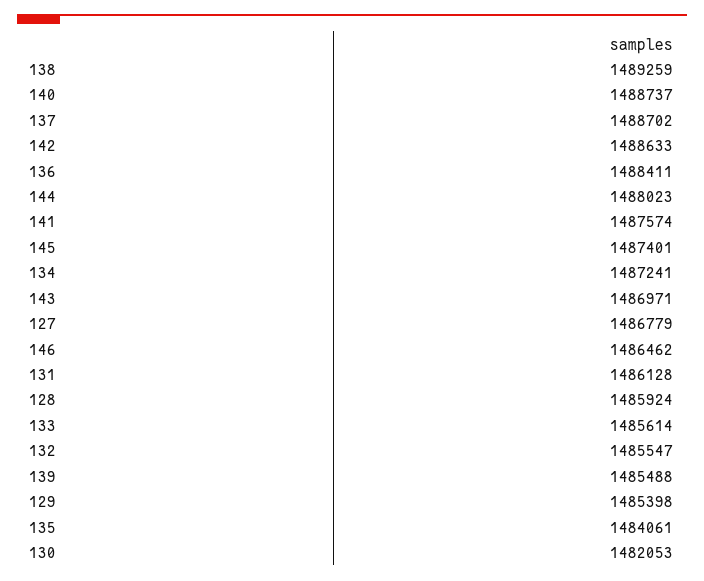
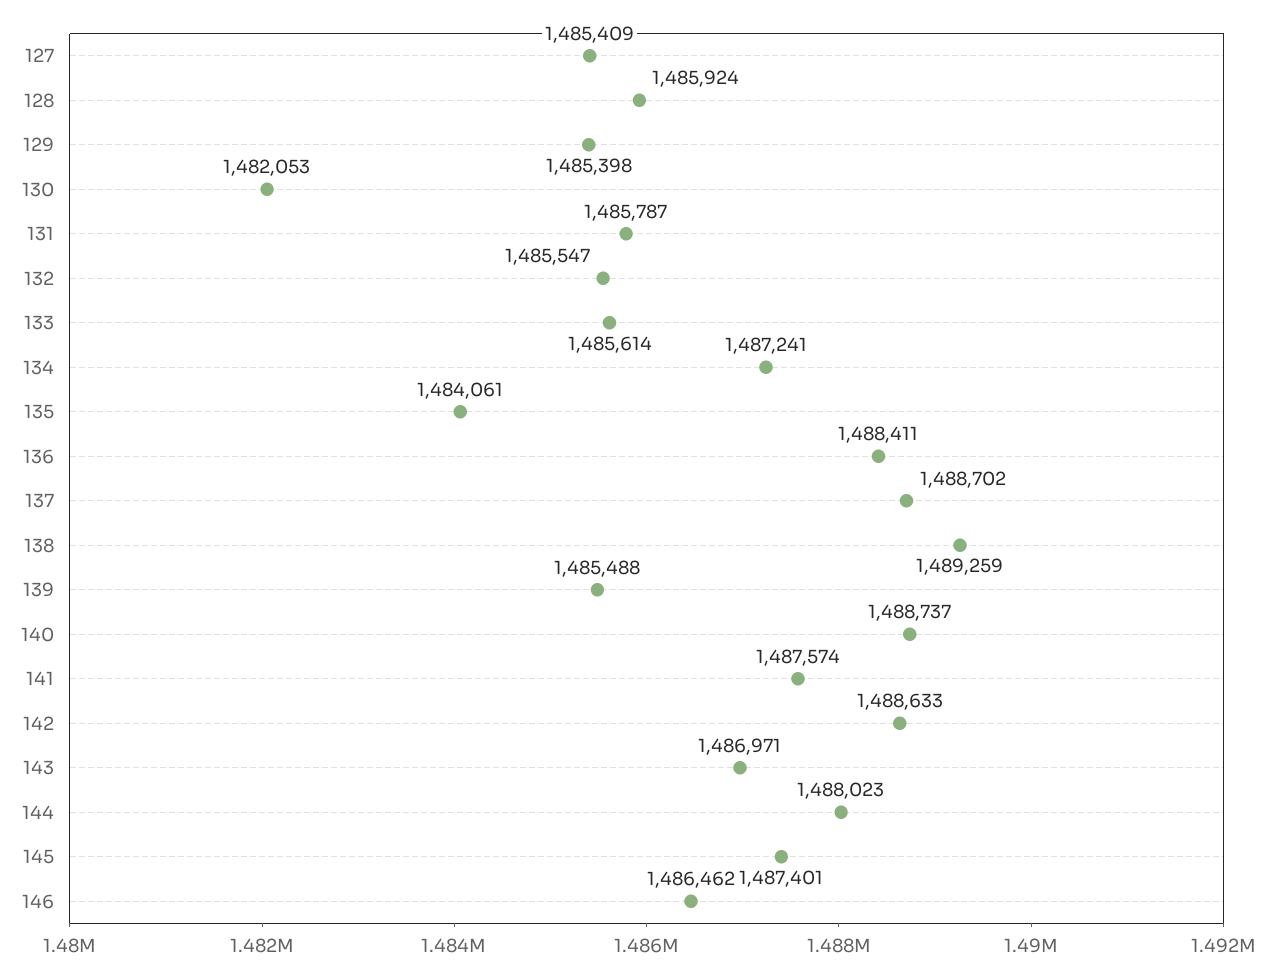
127: 1486779 -> 1485409
131: 1486128 -> 1485787

